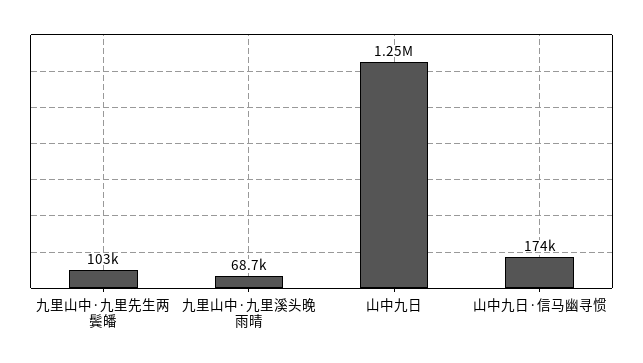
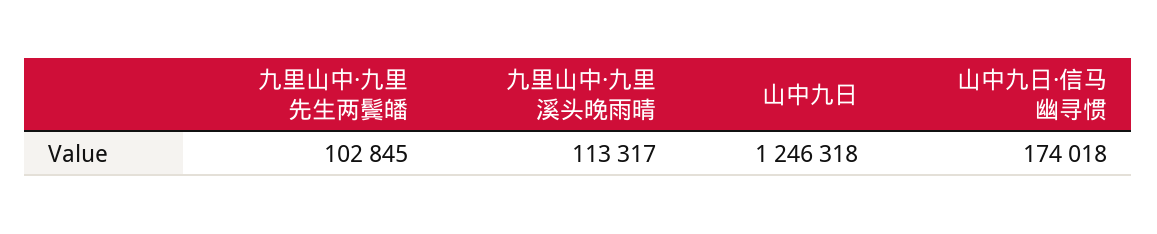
九里山中·九里溪头晚雨晴: 68700 -> 113317

